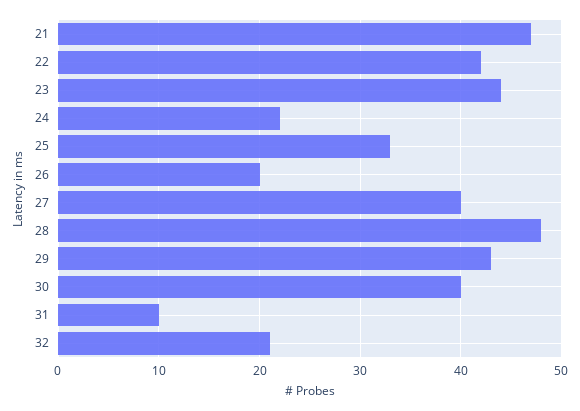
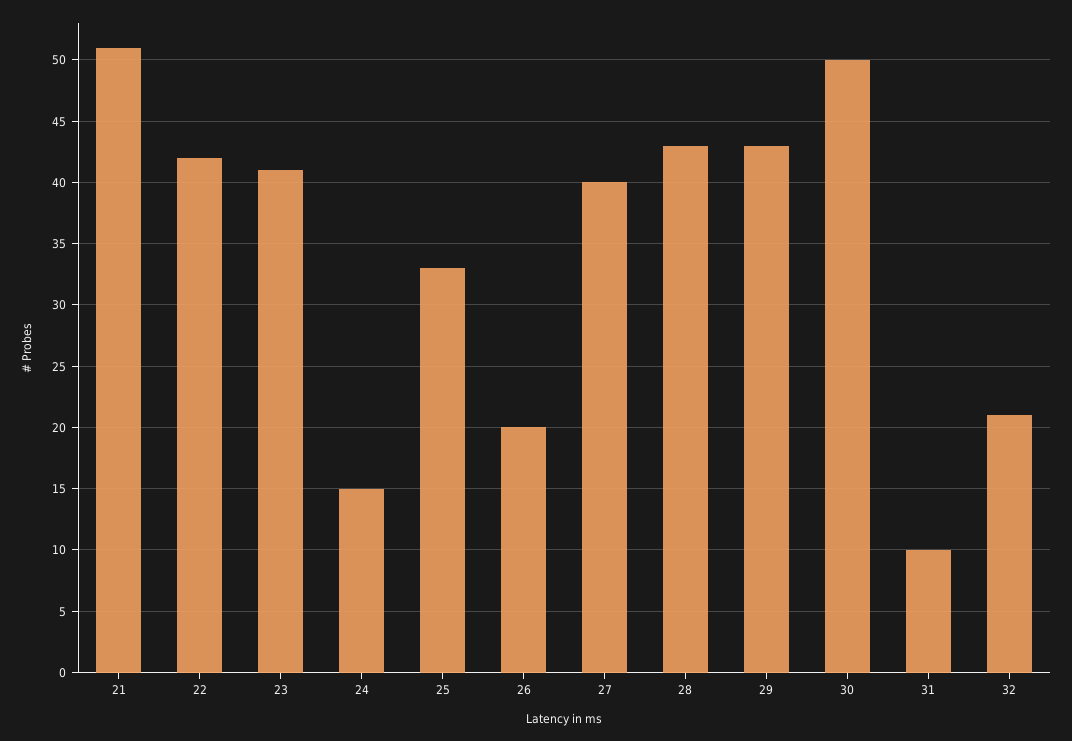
21: 47 -> 51
23: 44 -> 41
24: 22 -> 15
28: 48 -> 43
30: 40 -> 50

